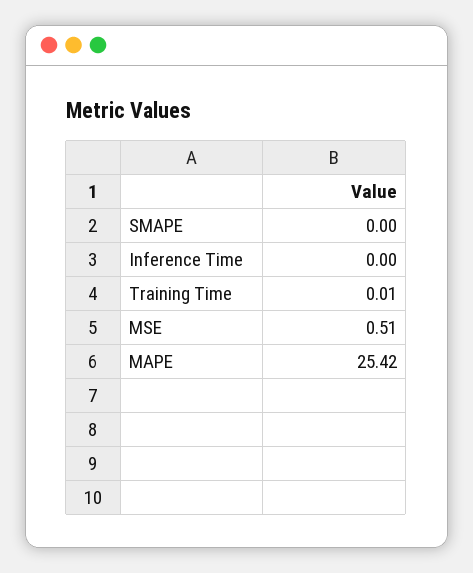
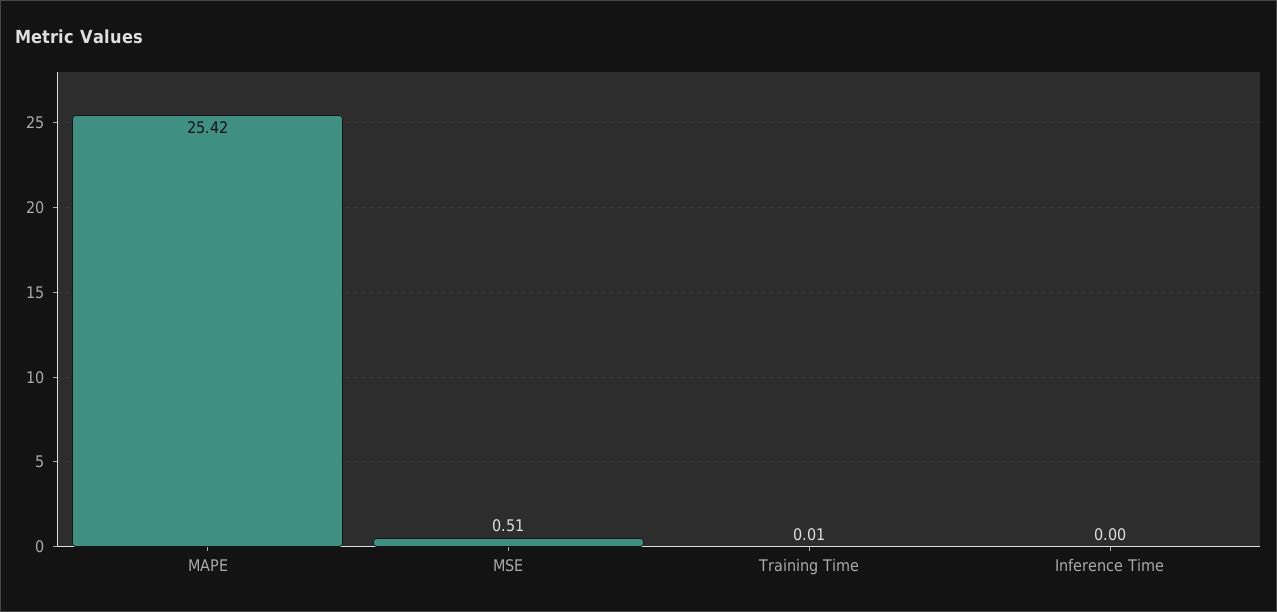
SMAPE: 0 -> none

